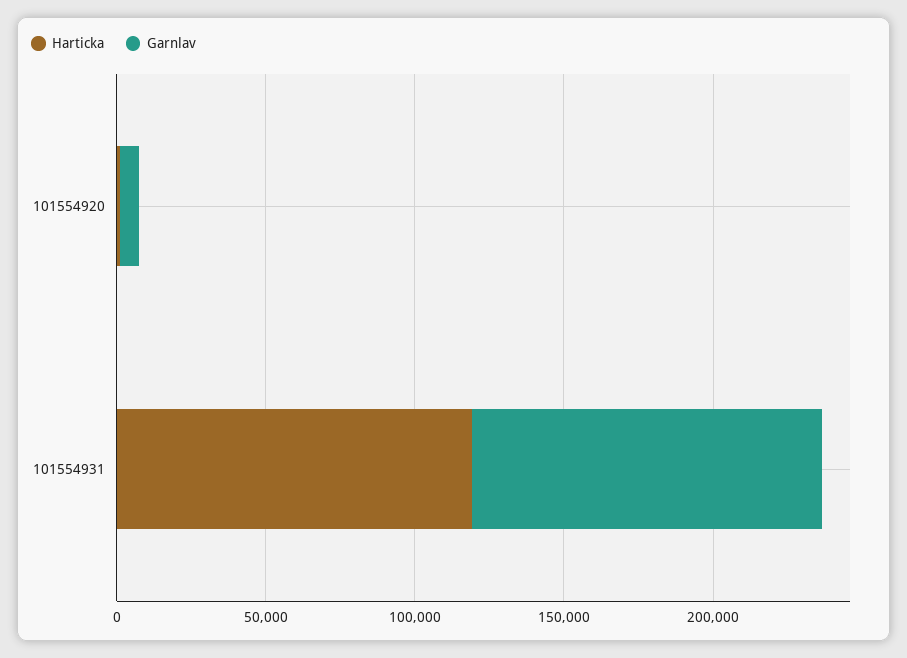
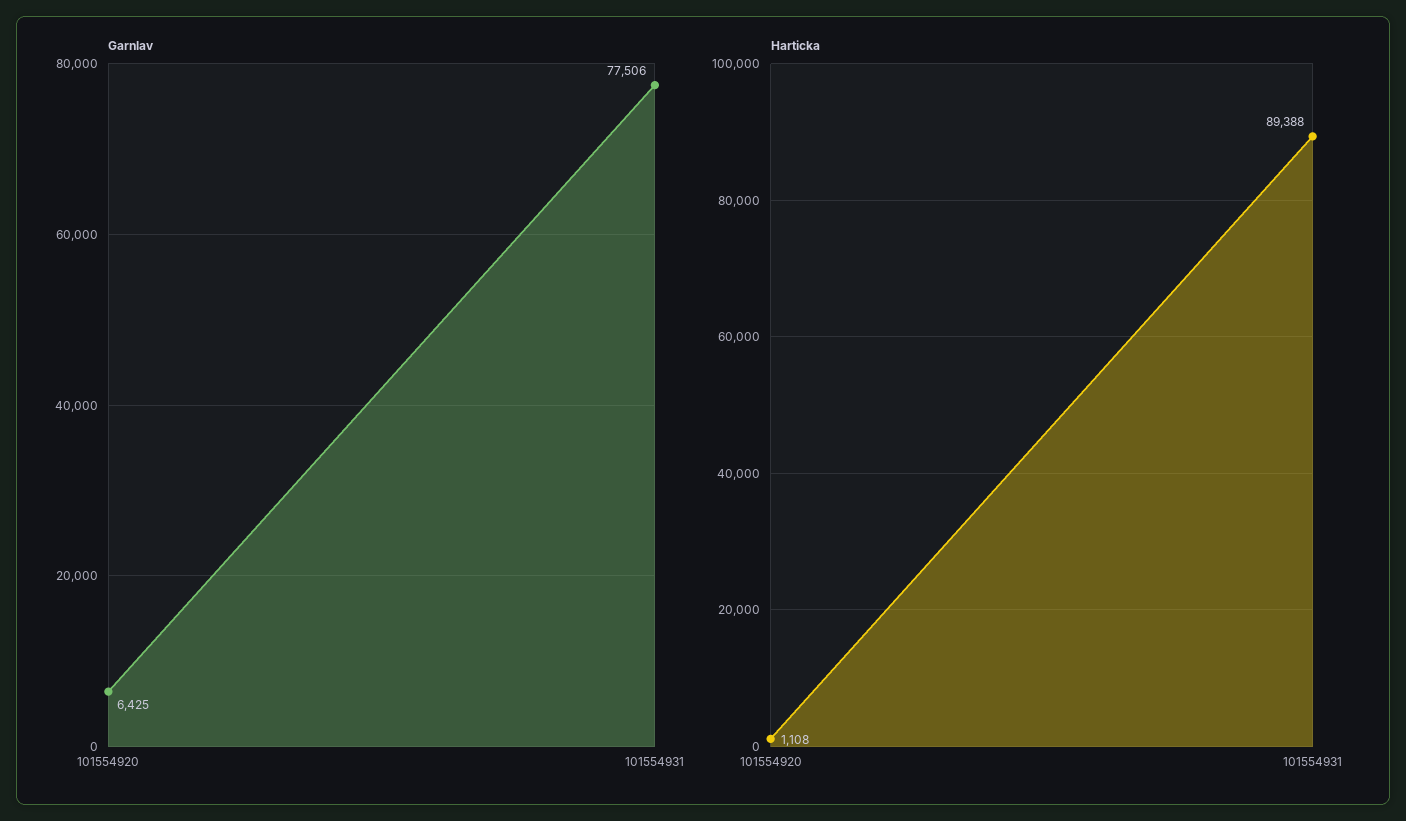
Harticka, 101554931: 120000 -> 89388
Garnlav, 101554931: 120000 -> 77506

